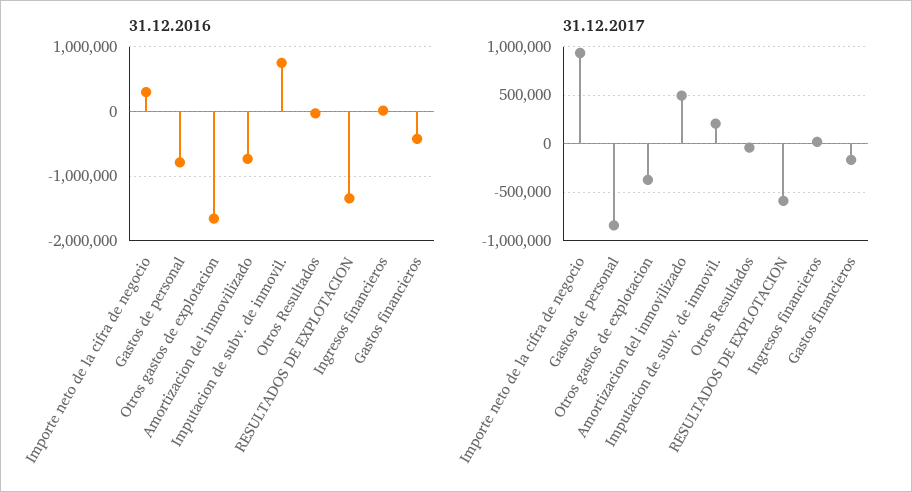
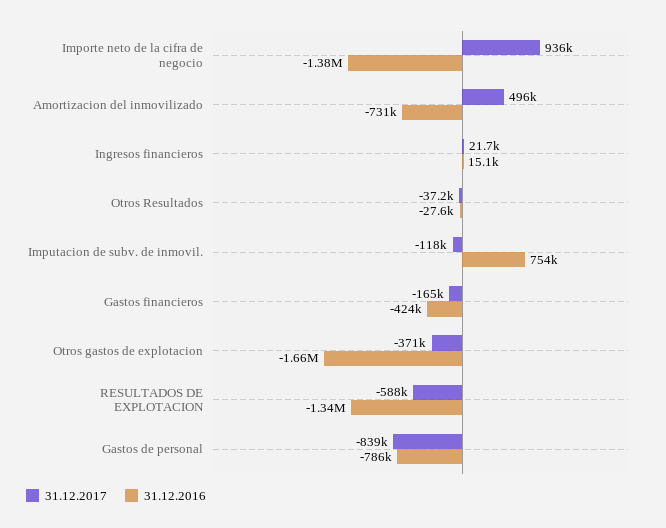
31.12.2016, Importe neto de la cifra de negocio: 300000 -> -1380000
31.12.2017, Imputacion de subv. de inmovil.: 200000 -> -118000

